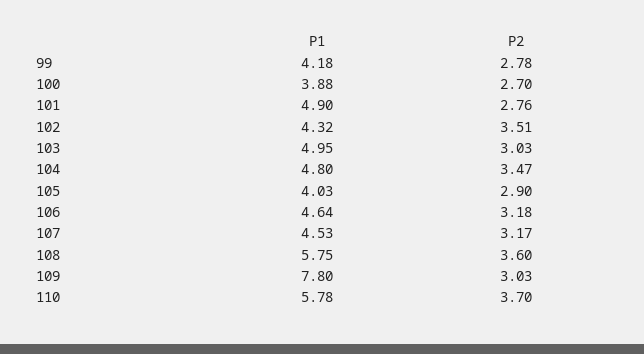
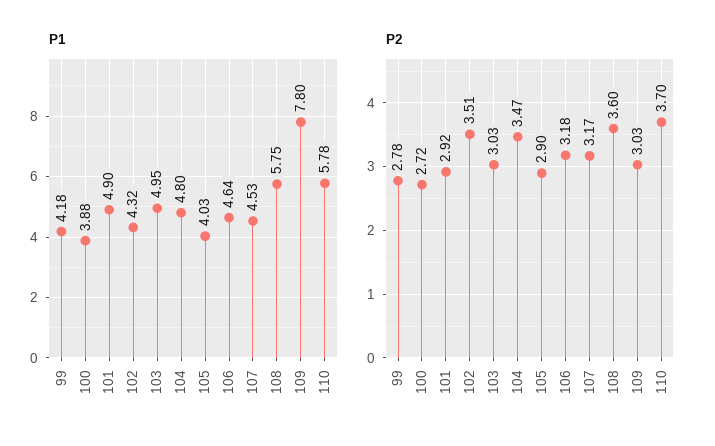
P2, 100: 2.7 -> 2.72
P2, 101: 2.76 -> 2.92

